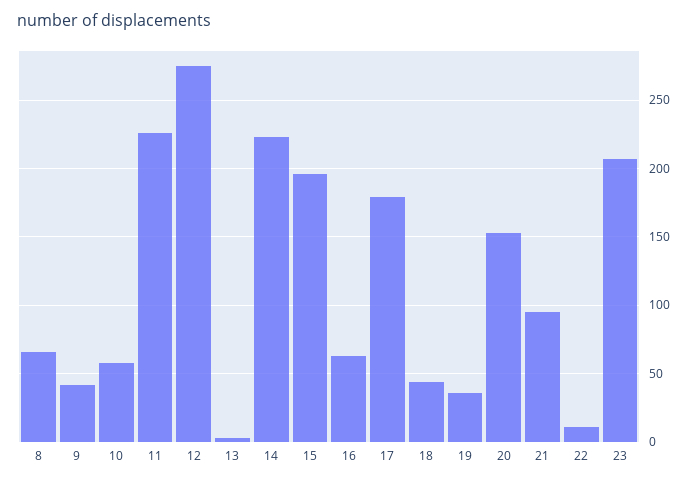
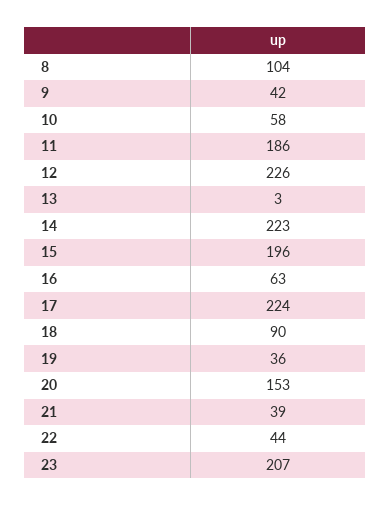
8: 65 -> 104
11: 225 -> 186
12: 275 -> 226
17: 180 -> 224
18: 45 -> 90
21: 95 -> 39
22: 10 -> 44

